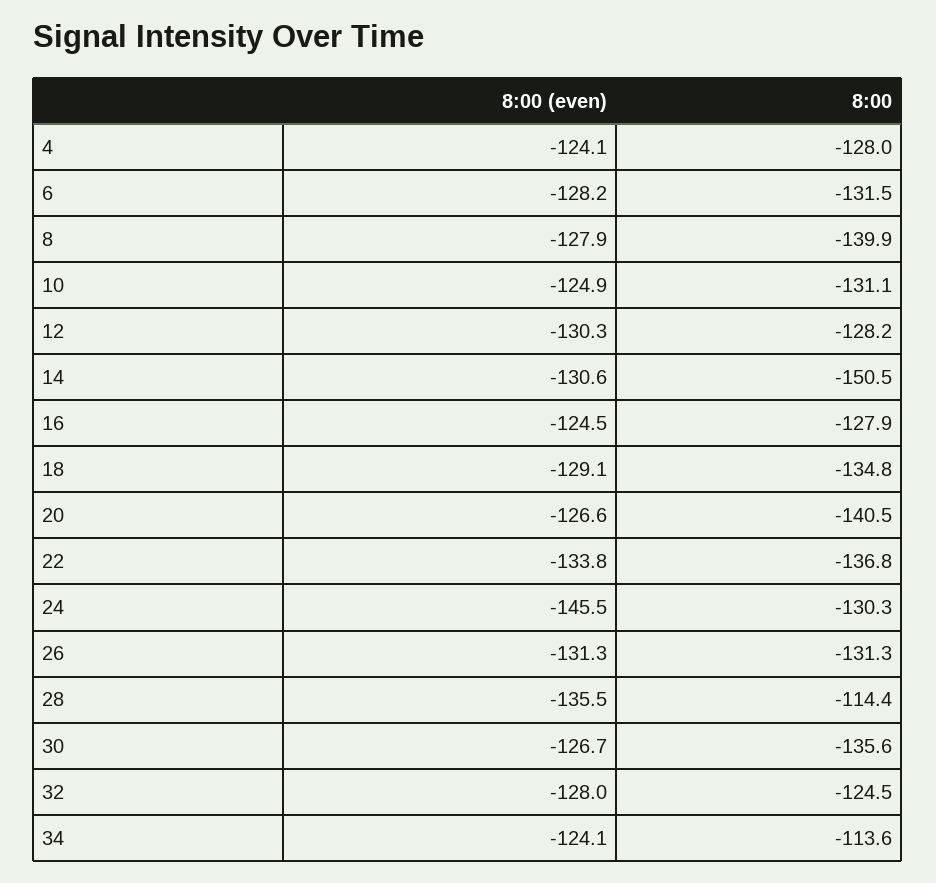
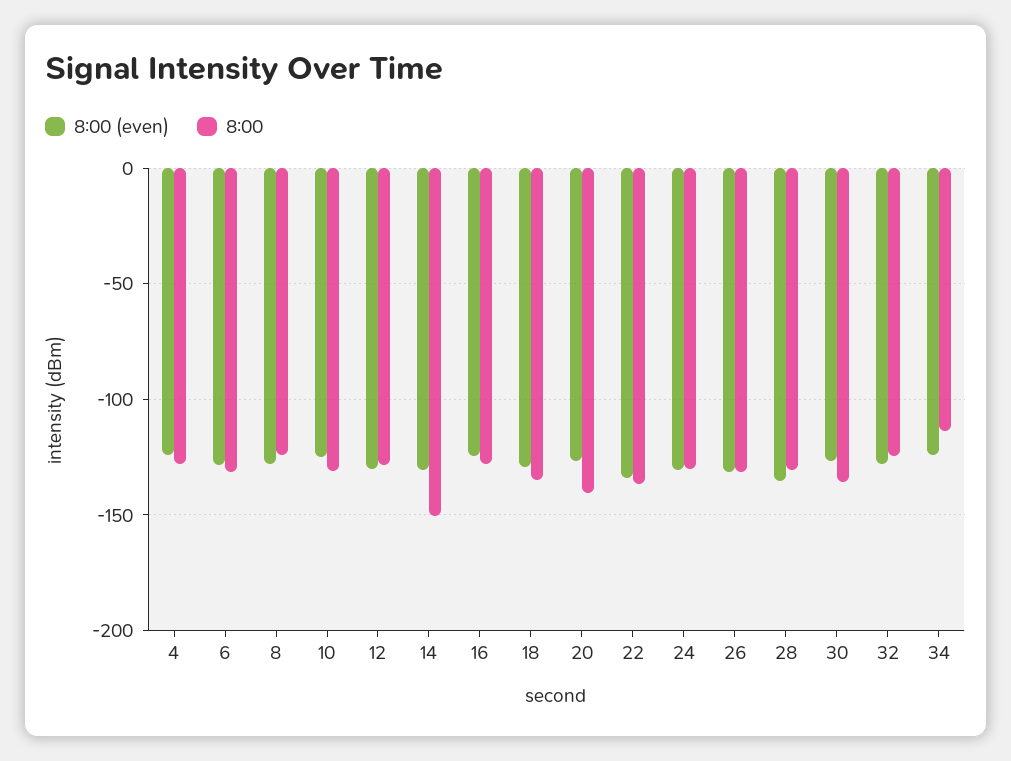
8:00, 8: -139.9 -> -125
8:00 (even), 24: -145.5 -> -130
8:00, 28: -114.4 -> -130

